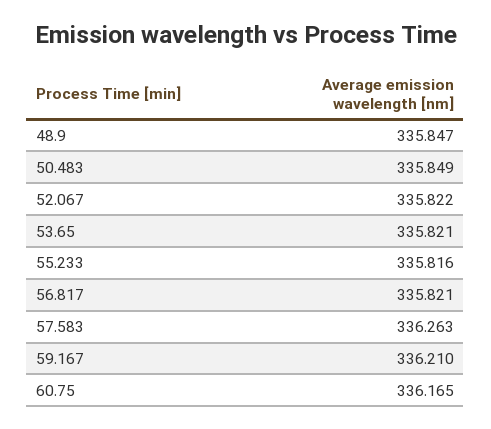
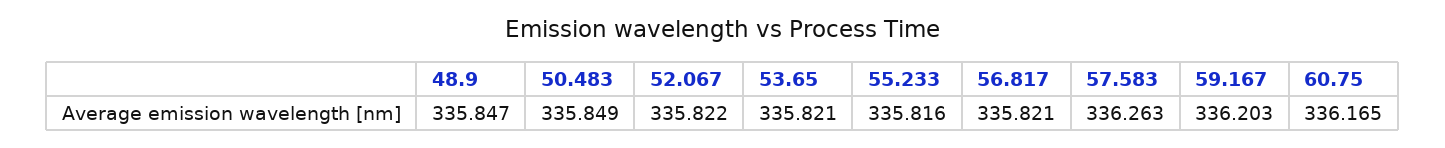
59.167: 336.21 -> 336.203

